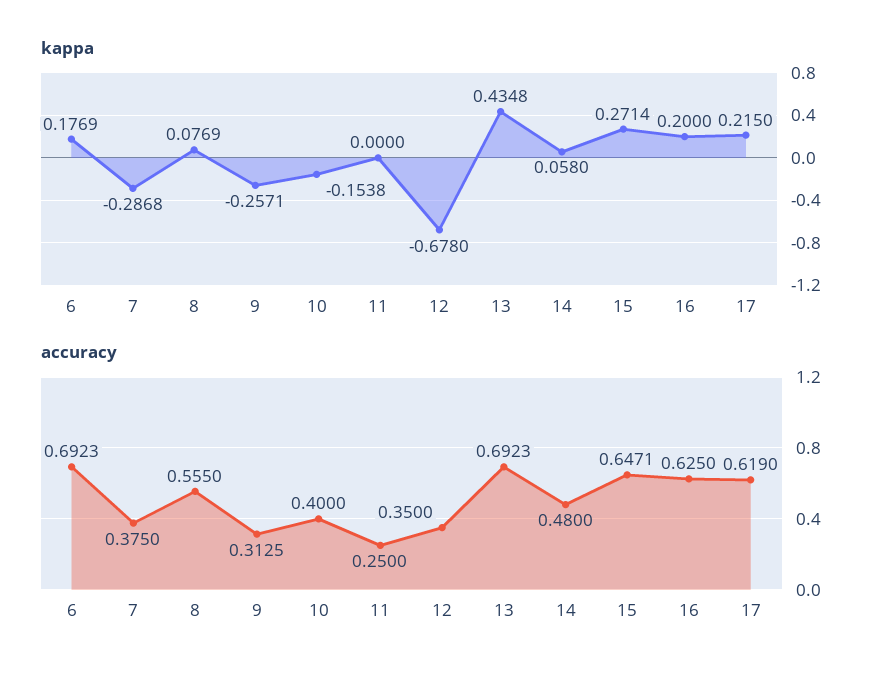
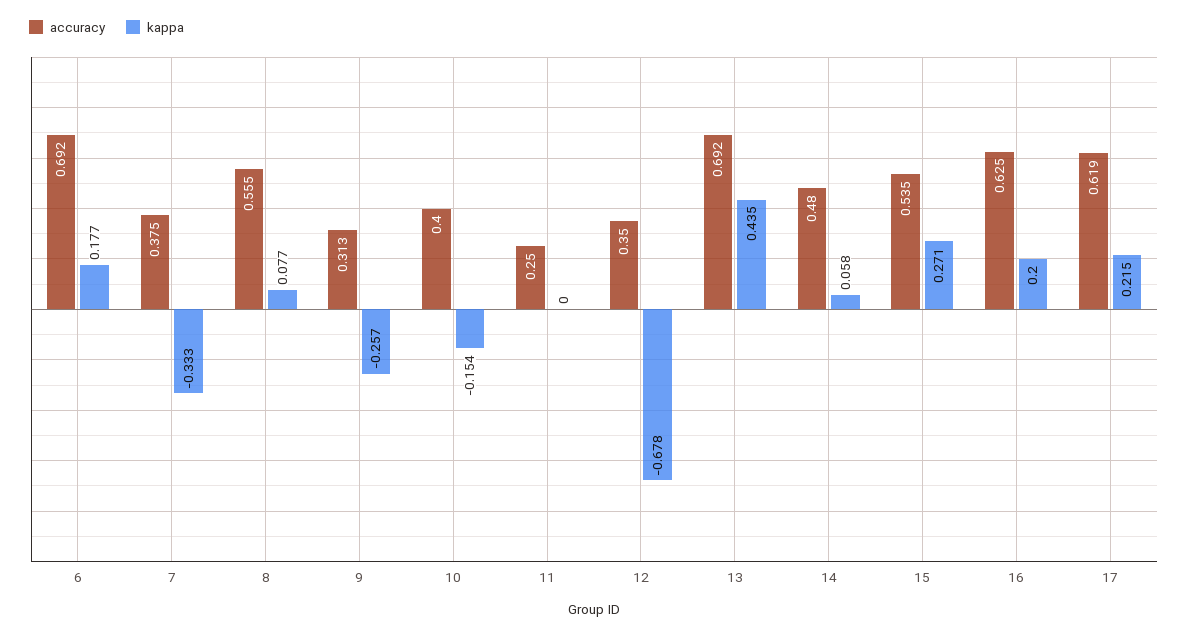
kappa, 7: -0.2868 -> -0.333
accuracy, 15: 0.6471 -> 0.535

